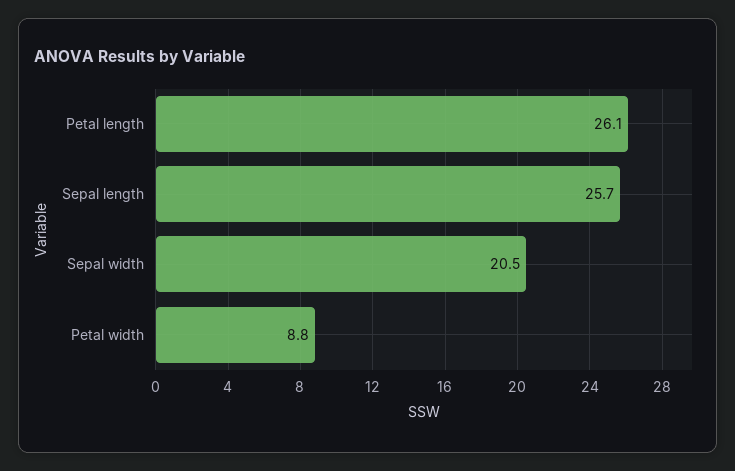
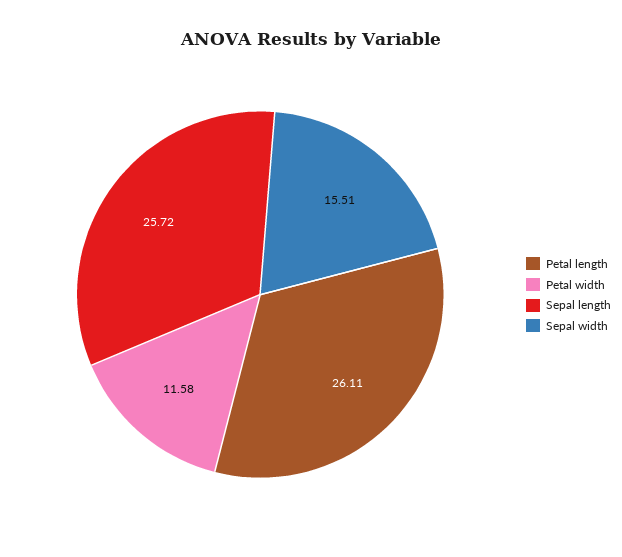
Sepal width: 20.5 -> 15.51
Petal width: 8.8 -> 11.58

